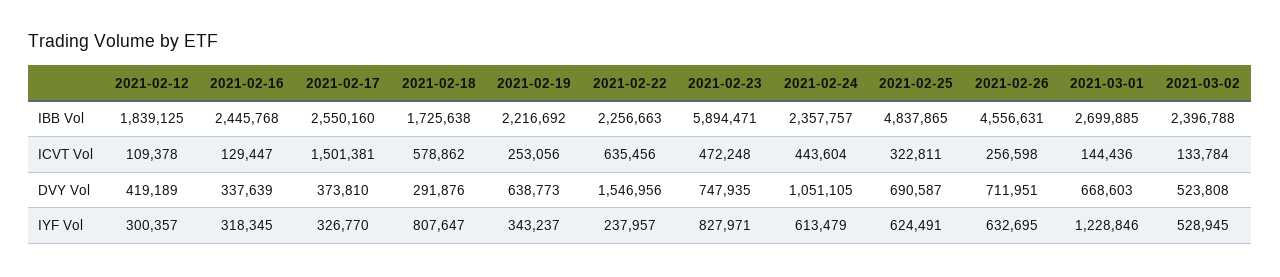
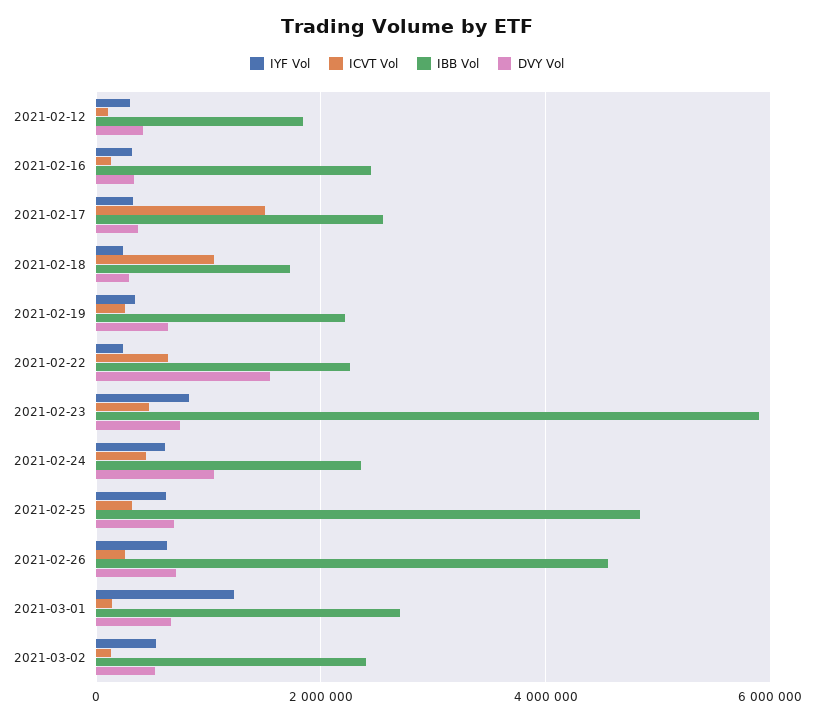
ICVT Vol, 2021-02-18: 578862 -> 1000000
IYF Vol, 2021-02-18: 807647 -> 200000

